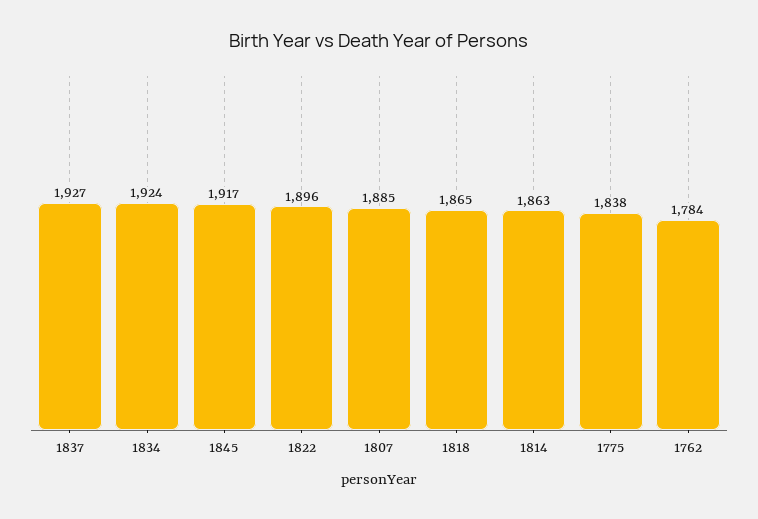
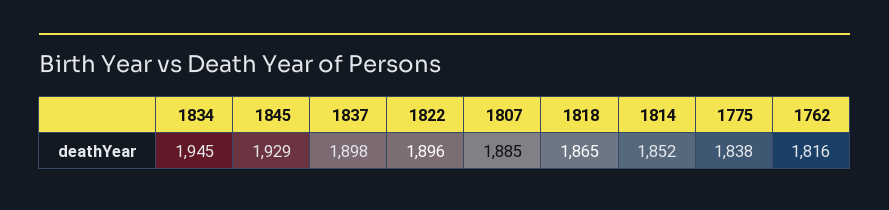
1837: 1927 -> 1898
1834: 1924 -> 1945
1845: 1917 -> 1929
1814: 1863 -> 1852
1762: 1784 -> 1816

